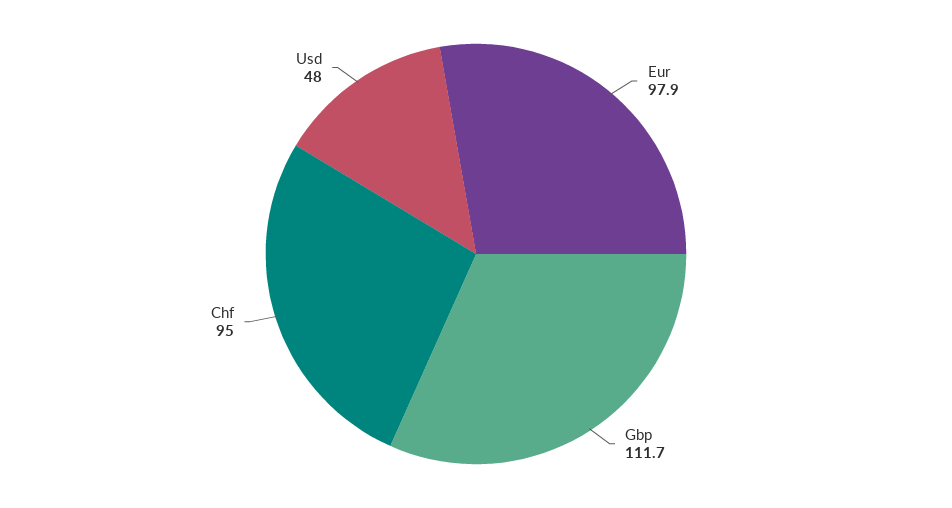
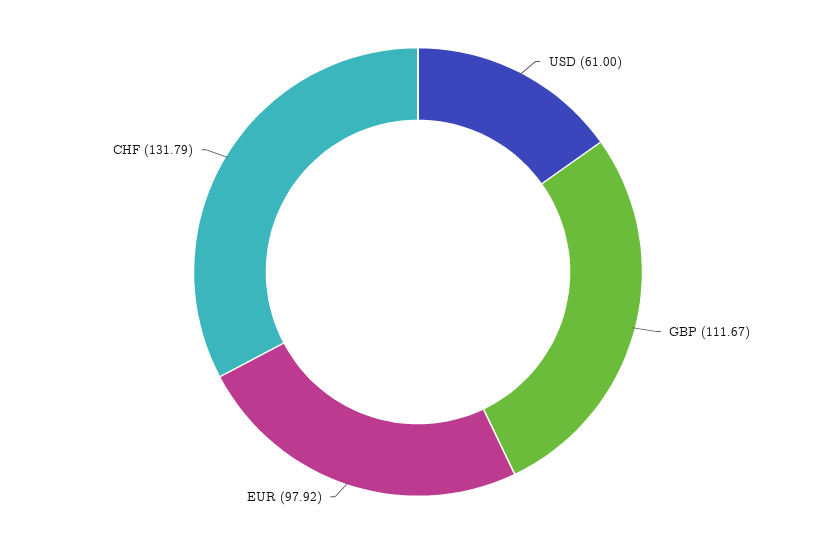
Chf: 95 -> 131.79
Usd: 48 -> 61

